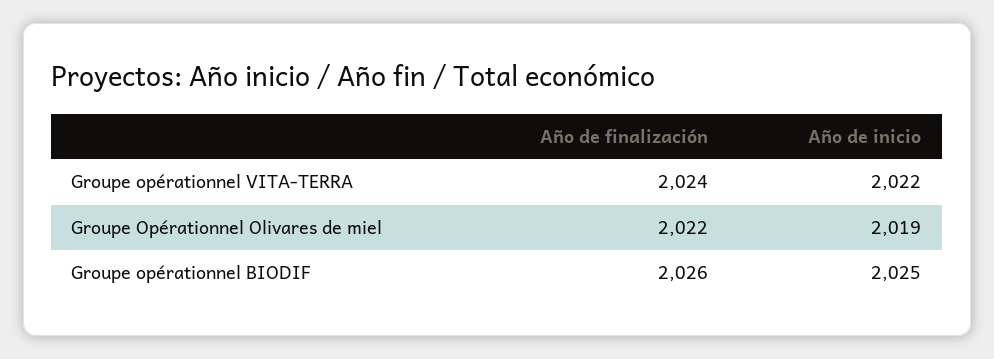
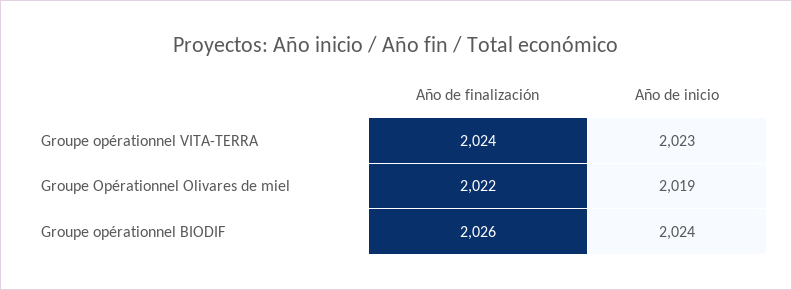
Año de inicio, Groupe opérationnel VITA-TERRA: 2022 -> 2023
Año de inicio, Groupe opérationnel BIODIF: 2025 -> 2024

